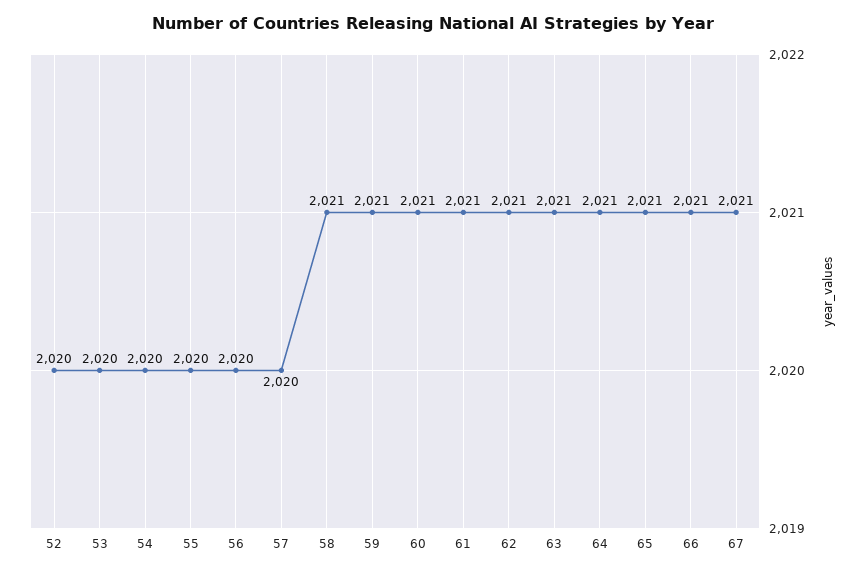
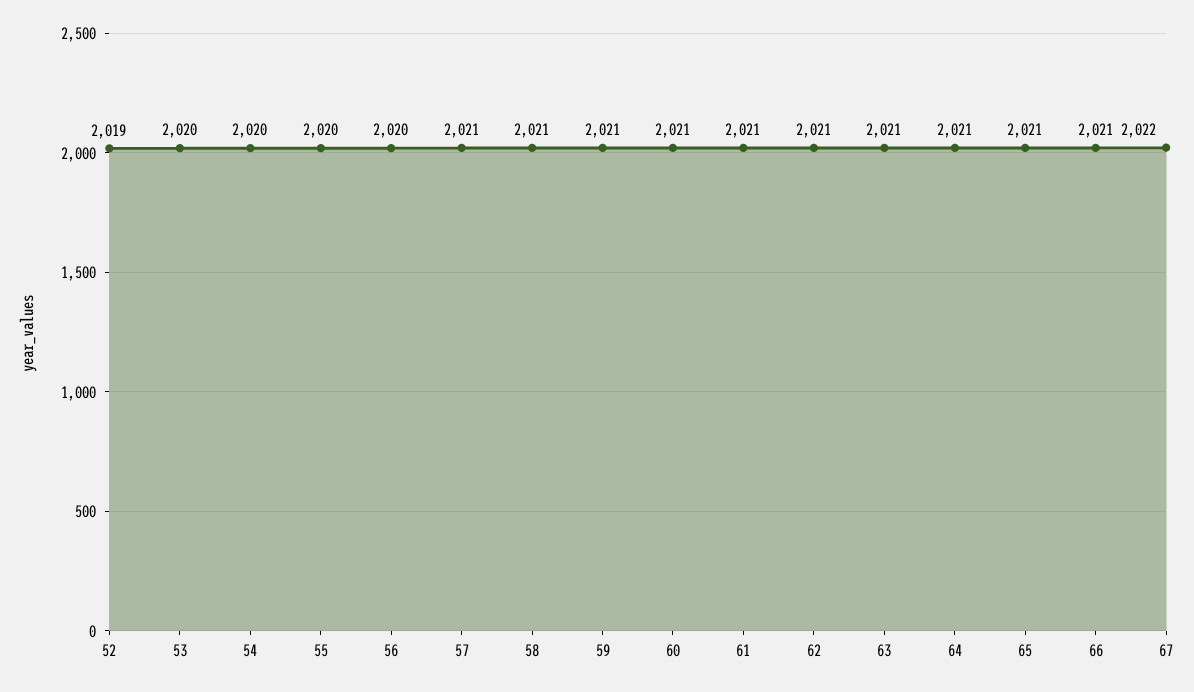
52: 2020 -> 2019
57: 2020 -> 2021
67: 2021 -> 2022

